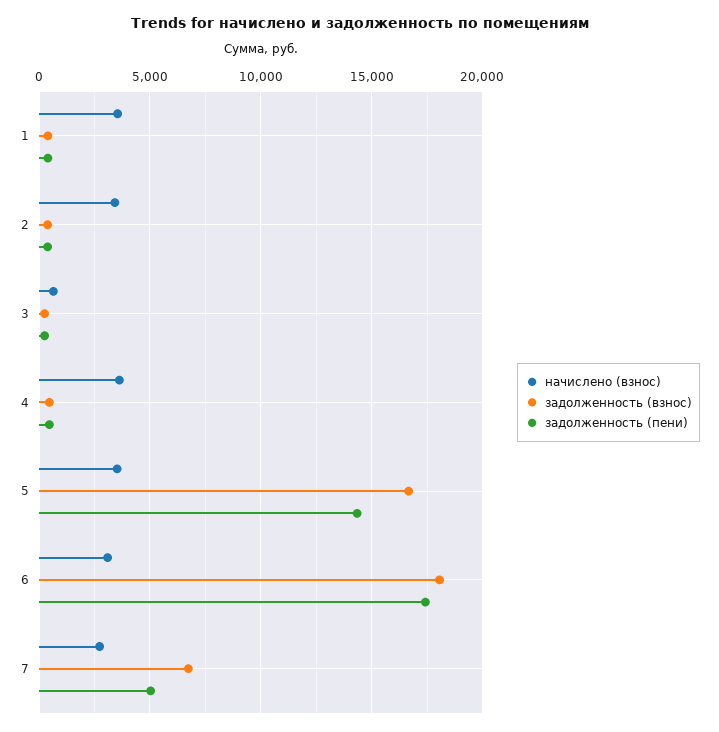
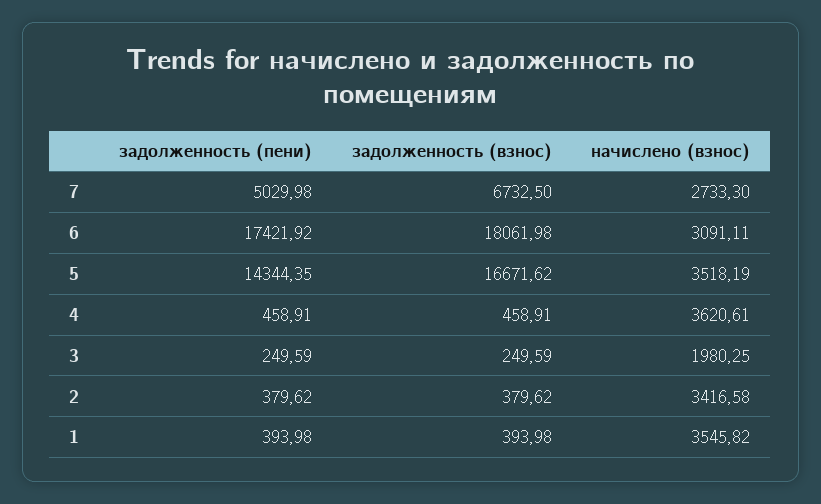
начислено (взнос), 3: 500 -> 1980.25

